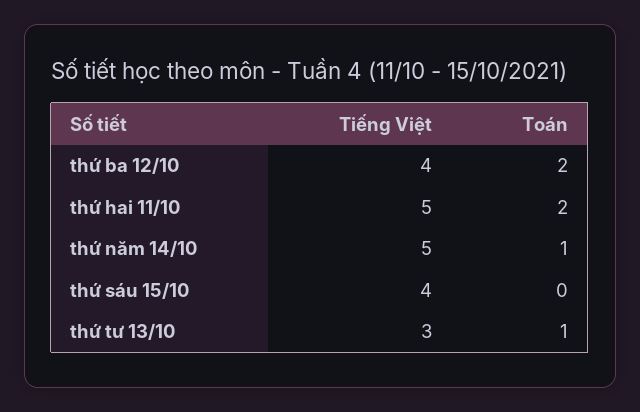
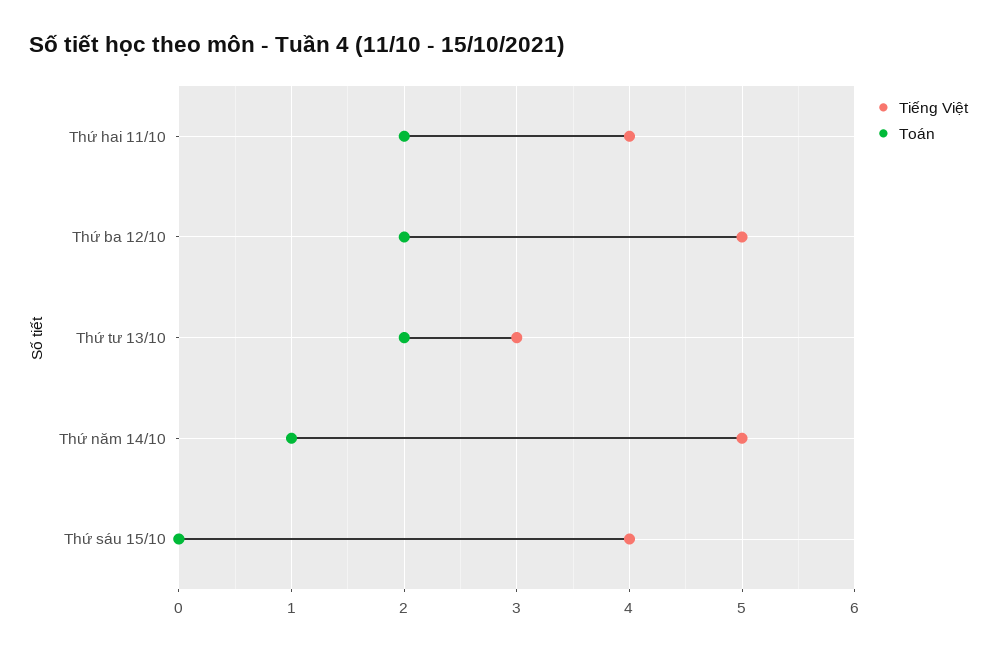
Tiếng Việt, thứ ba 12/10: 4 -> 5
Tiếng Việt, thứ hai 11/10: 5 -> 4
Toán, thứ tư 13/10: 1 -> 2

